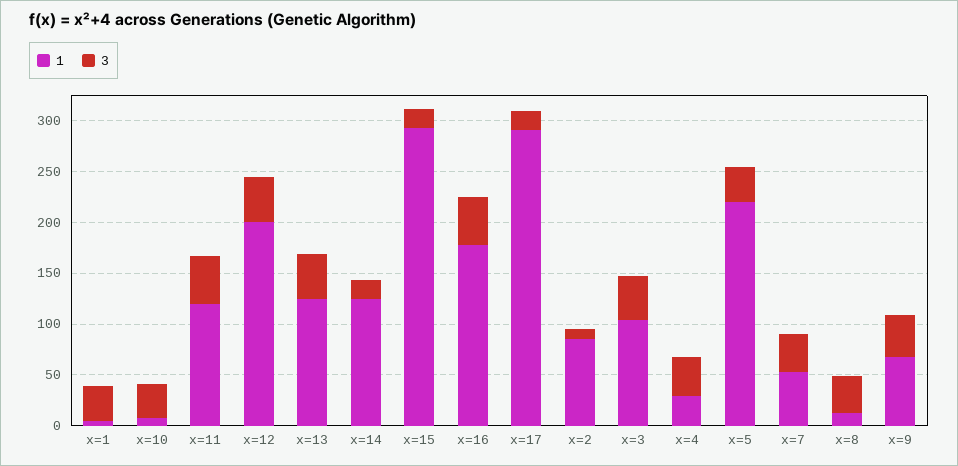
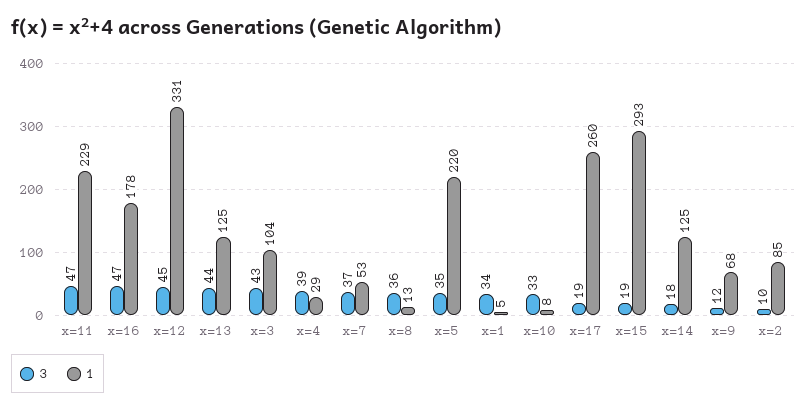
1, x=11: 120 -> 229
1, x=12: 200 -> 331
1, x=17: 290 -> 260
3, x=9: 40 -> 12

